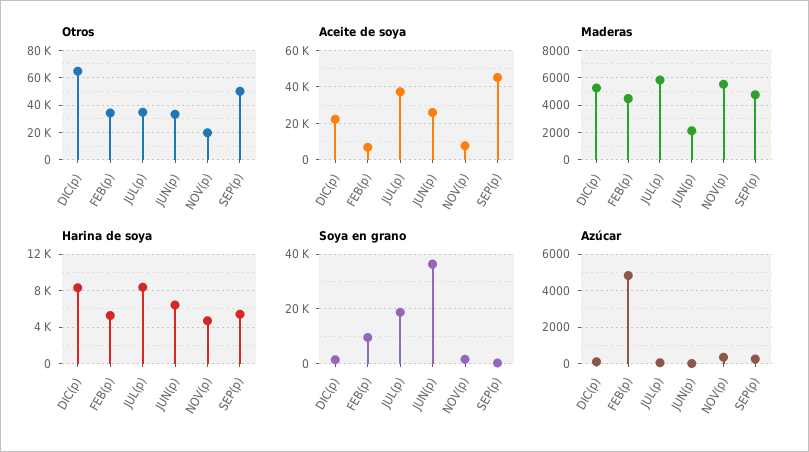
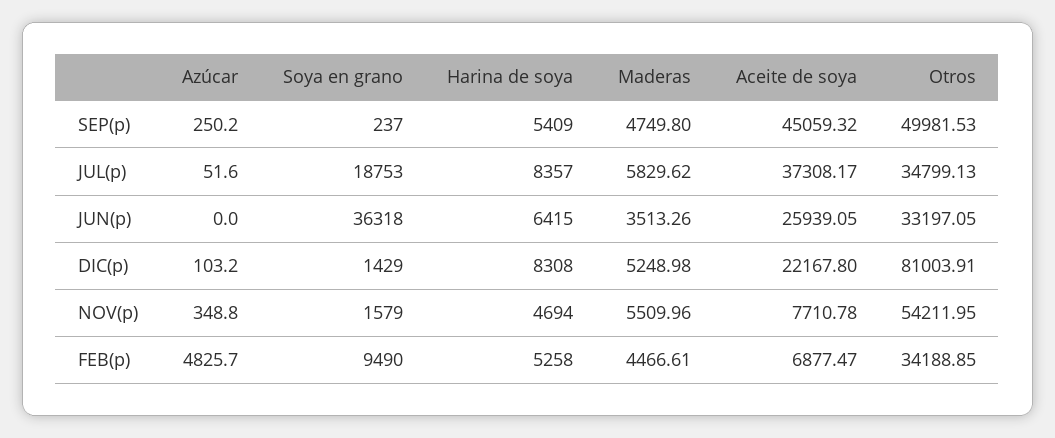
Otros, DIC(p): 65000 -> 81003.91
Otros, NOV(p): 20000 -> 54211.95
Maderas, JUN(p): 2000 -> 3513.26

